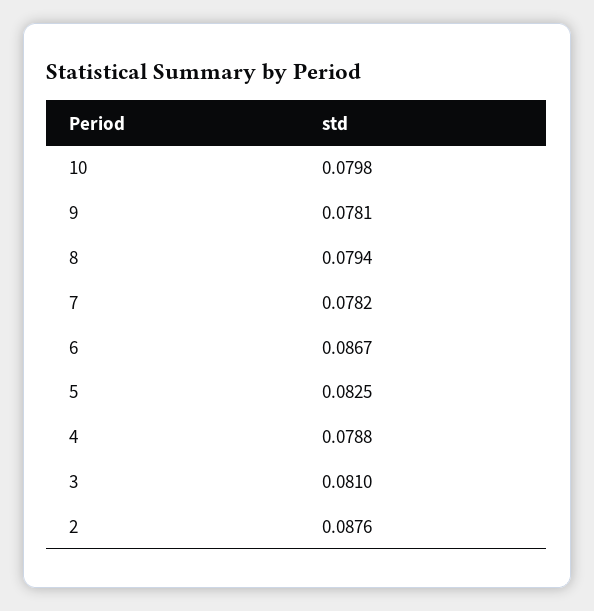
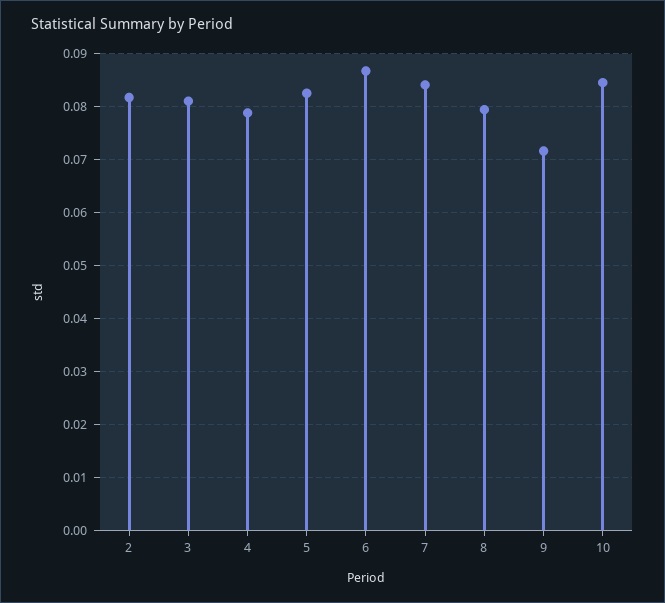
10: 0.0798 -> 0.084
9: 0.0781 -> 0.072
7: 0.0782 -> 0.084
2: 0.0876 -> 0.082

